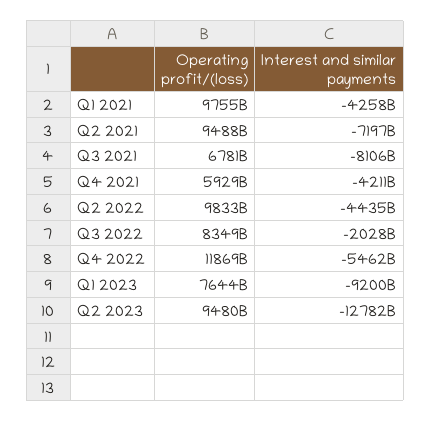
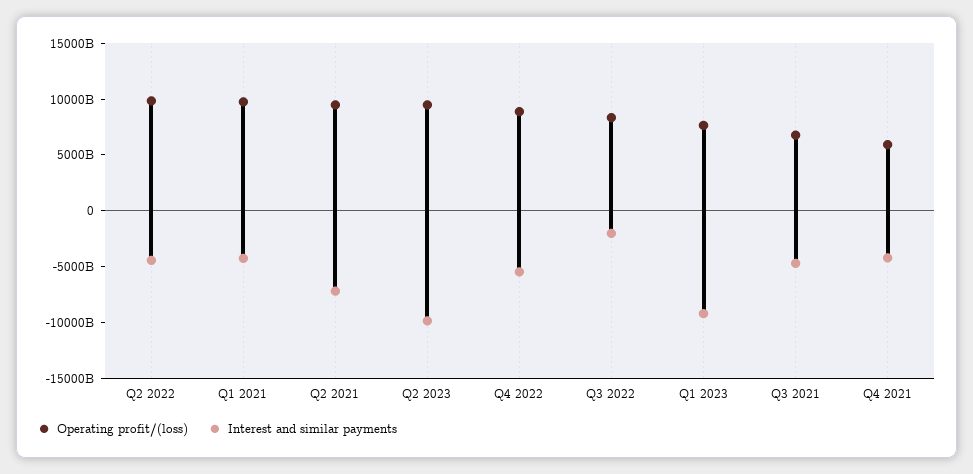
Interest and similar payments, Q3 2021: -8106000000000 -> -5000000000000
Operating profit/(loss), Q4 2022: 11869000000000 -> 9000000000000
Interest and similar payments, Q2 2023: -12782000000000 -> -10000000000000

